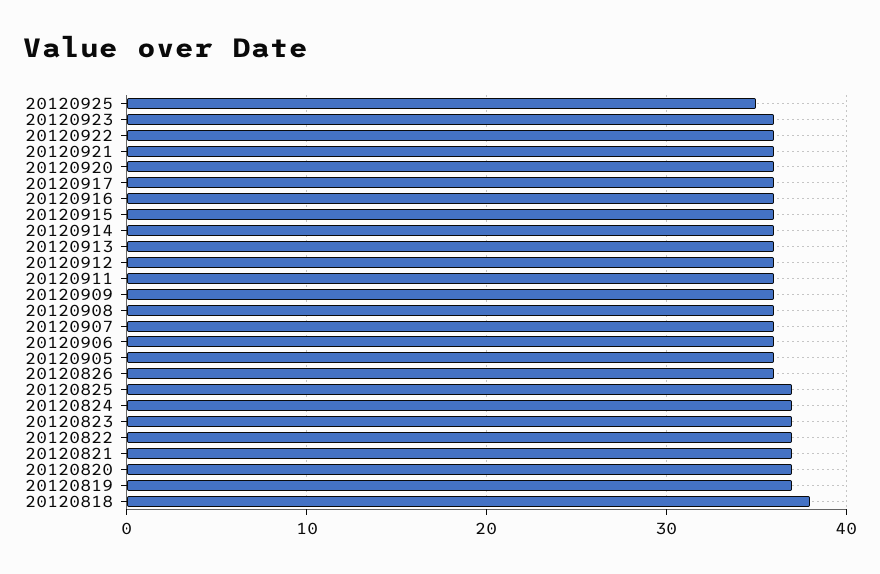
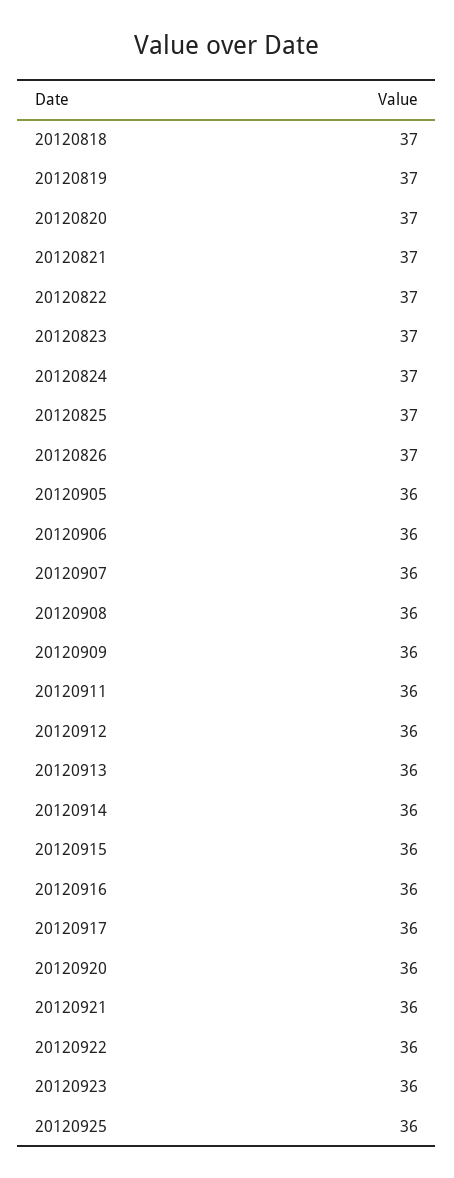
20120925: 35 -> 36
20120826: 36 -> 37
20120818: 38 -> 37

